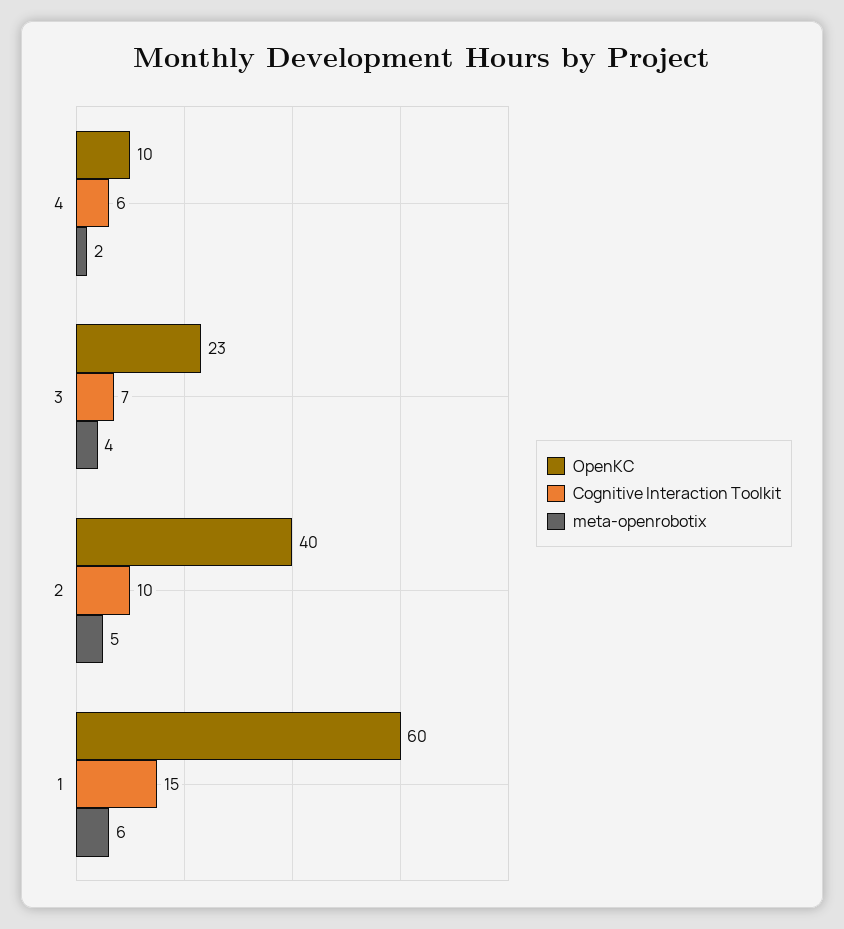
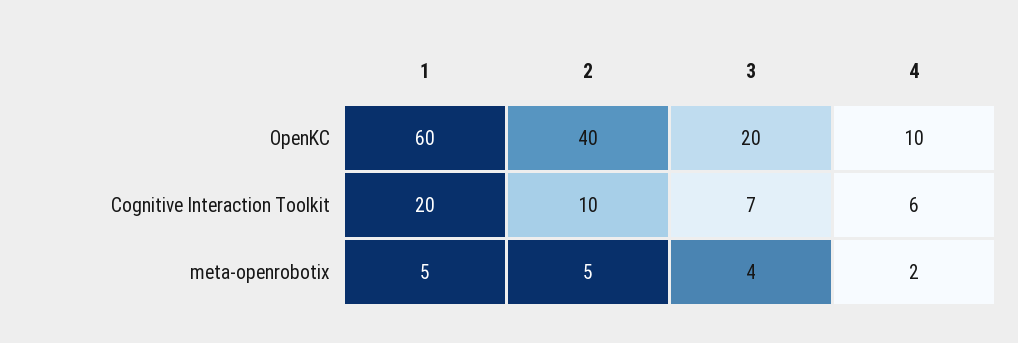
OpenKC, 3: 23 -> 20
Cognitive Interaction Toolkit, 1: 15 -> 20
meta-openrobotix, 1: 6 -> 5

